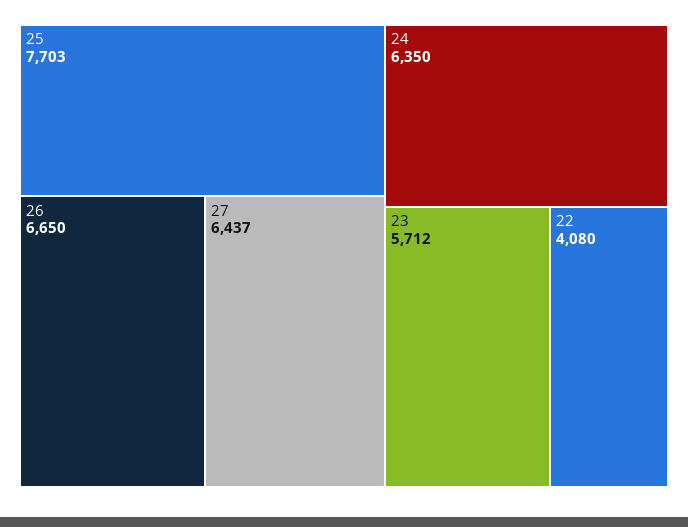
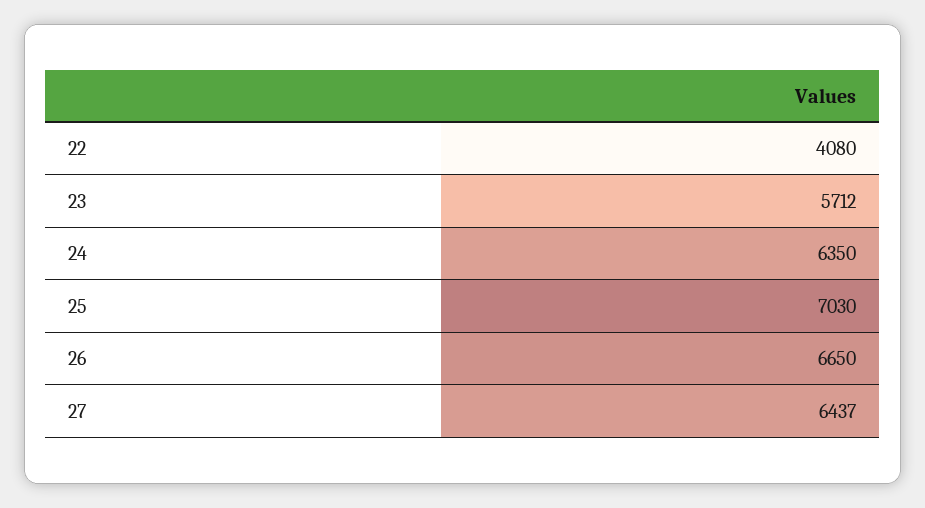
25: 7703 -> 7030

